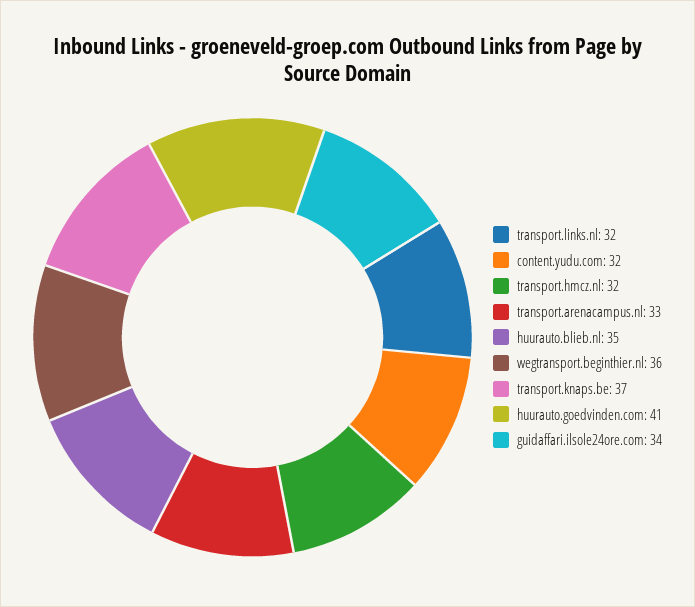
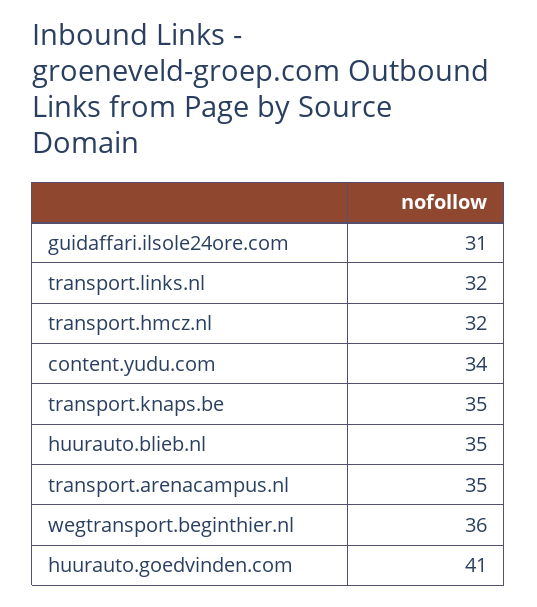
content.yudu.com: 32 -> 34
transport.arenacampus.nl: 33 -> 35
transport.knaps.be: 37 -> 35
guidaffari.ilsole24ore.com: 34 -> 31

